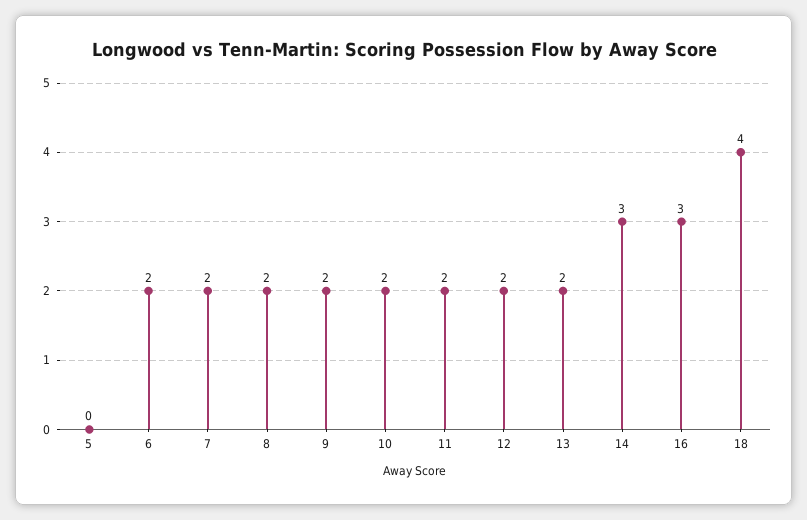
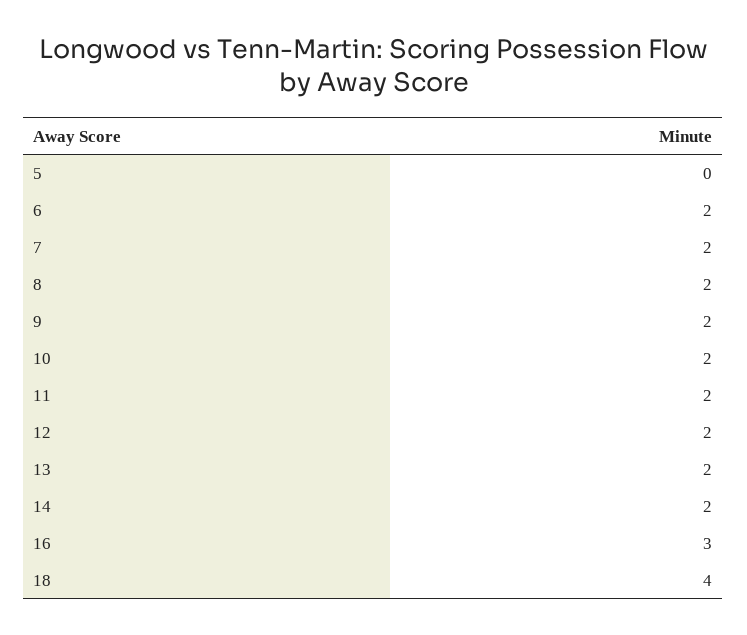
14: 3 -> 2

